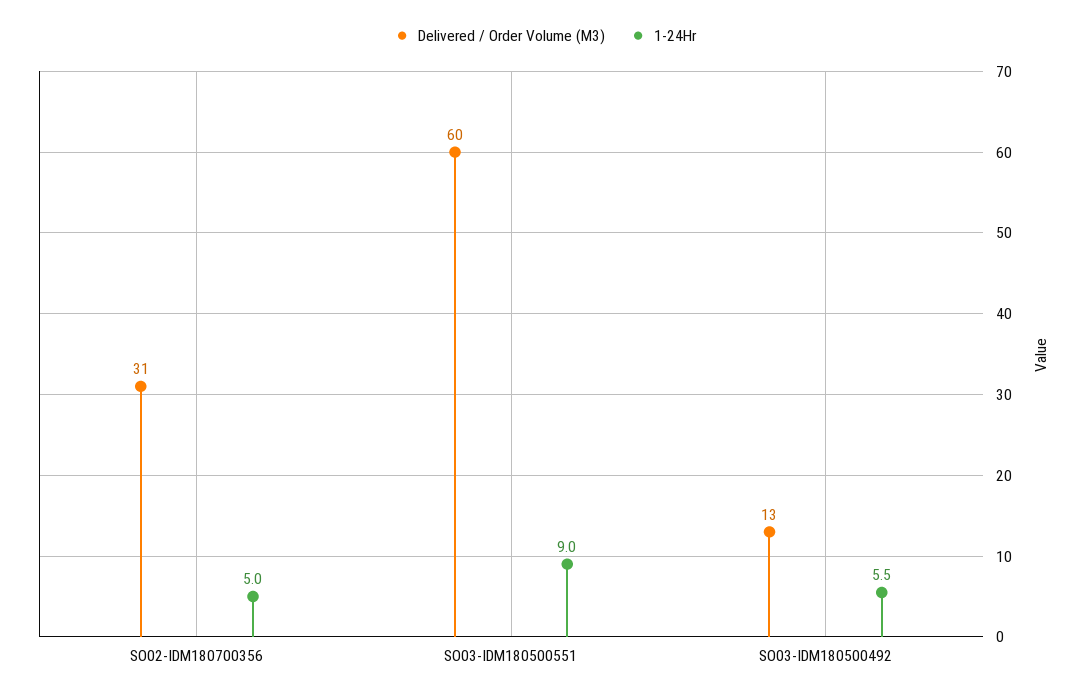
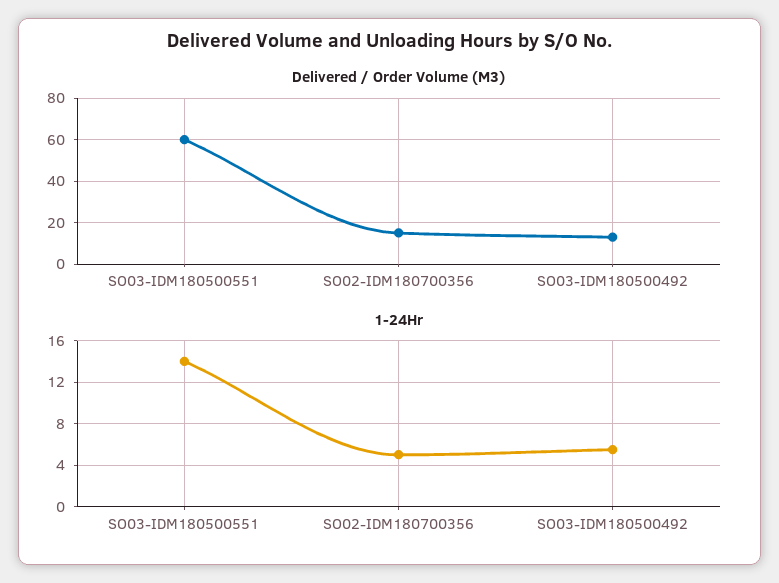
Delivered / Order Volume (M3), SO02-IDM180700356: 31 -> 15
1-24Hr, SO03-IDM180500551: 9 -> 14

